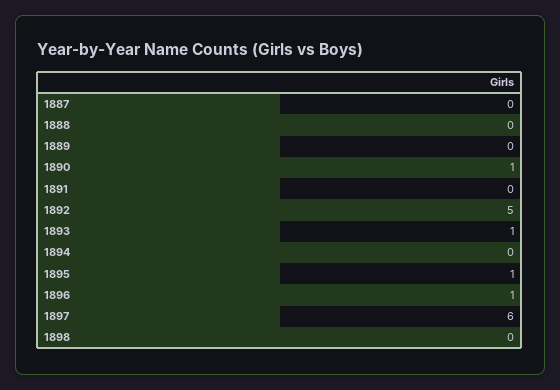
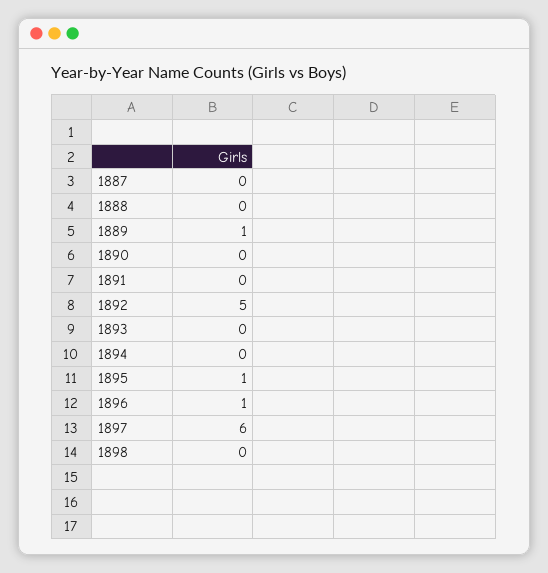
1889: 0 -> 1
1890: 1 -> 0
1893: 1 -> 0

